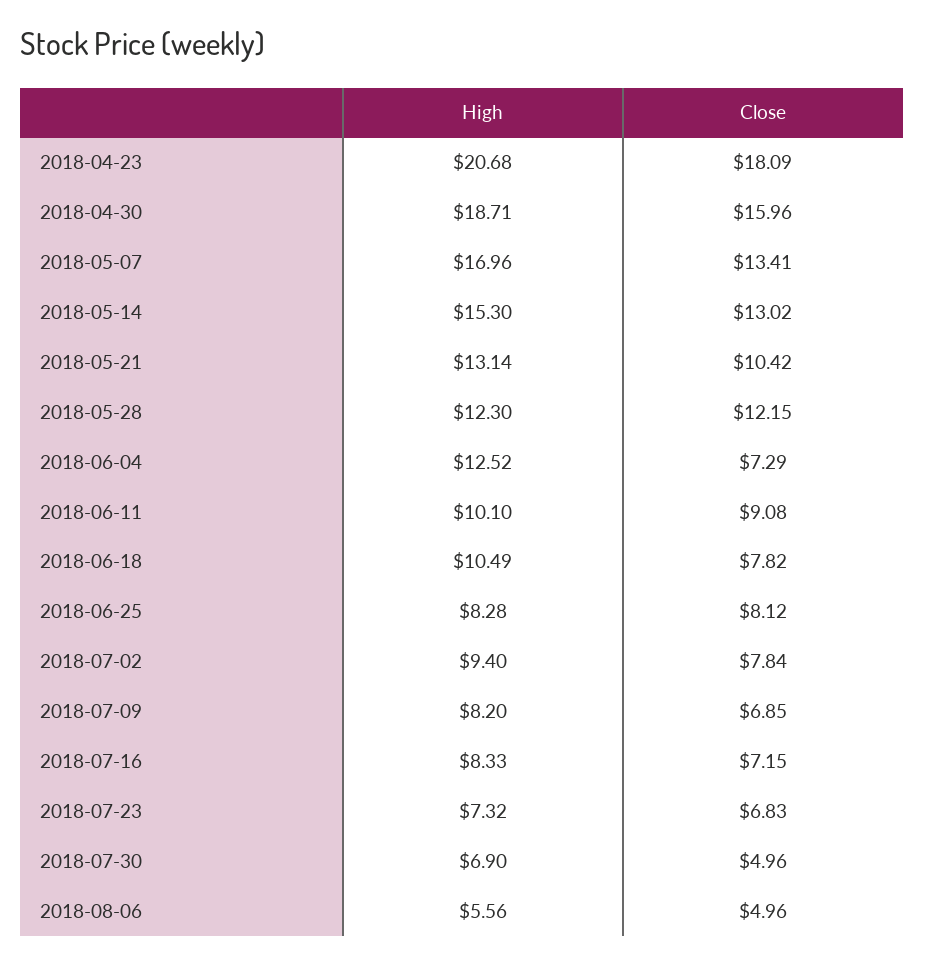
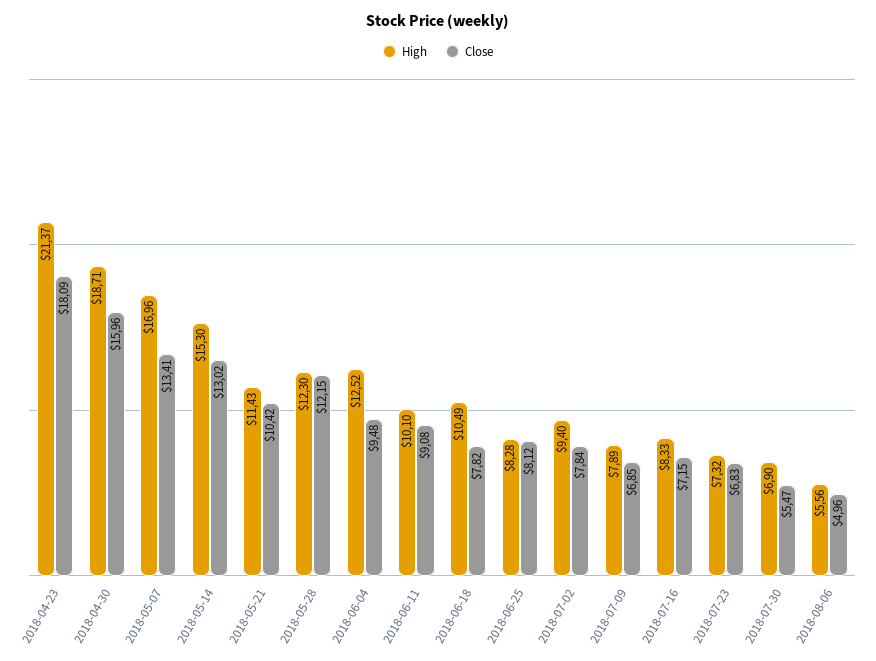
High, 2018-04-23: 20.68 -> 21.37
High, 2018-05-21: 13.14 -> 11.43
Close, 2018-06-04: 7.29 -> 9.48
High, 2018-07-09: 8.2 -> 7.89
Close, 2018-07-30: 4.96 -> 5.47

